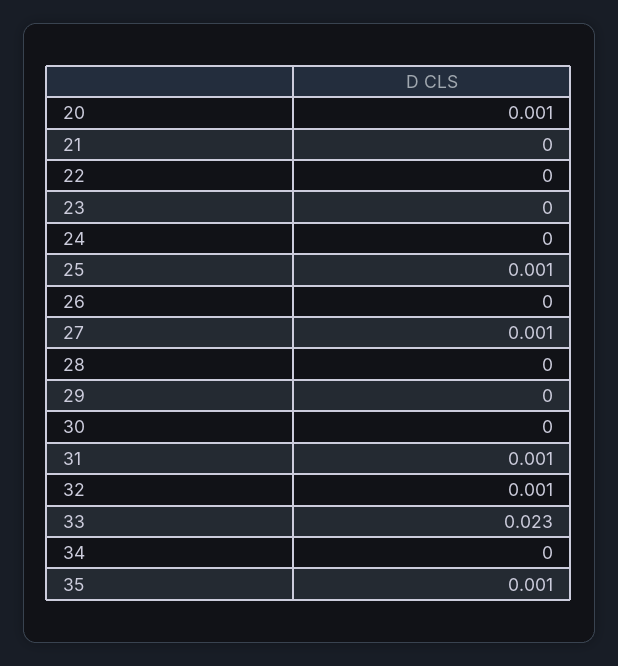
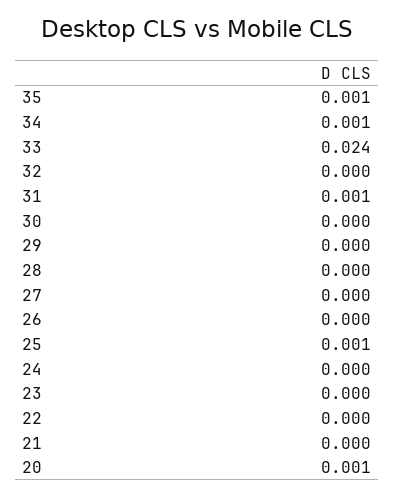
27: 0.001 -> 0
32: 0.001 -> 0
33: 0.023 -> 0.024
34: 0 -> 0.001

